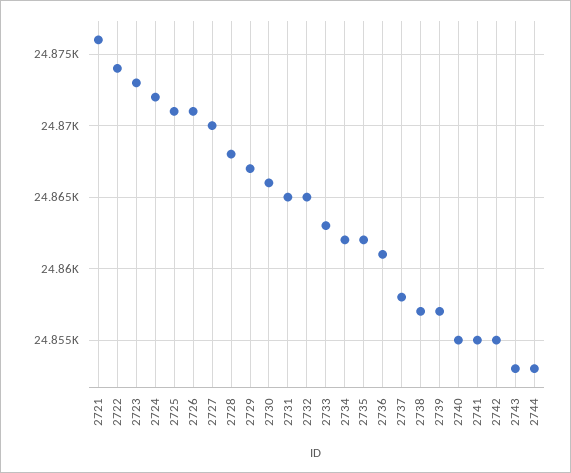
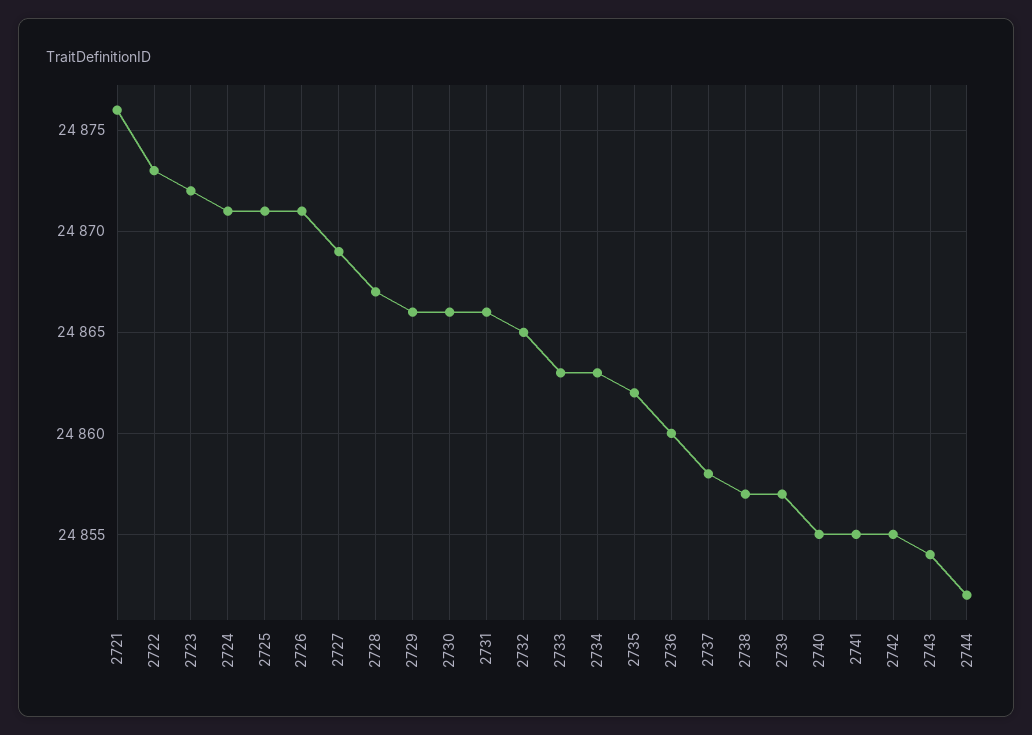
2722: 24874 -> 24873
2723: 24873 -> 24872
2724: 24872 -> 24871
2727: 24870 -> 24869
2728: 24868 -> 24867
2729: 24867 -> 24866
2731: 24865 -> 24866
2734: 24862 -> 24863
2736: 24861 -> 24860
2743: 24853 -> 24854
2744: 24853 -> 24852

